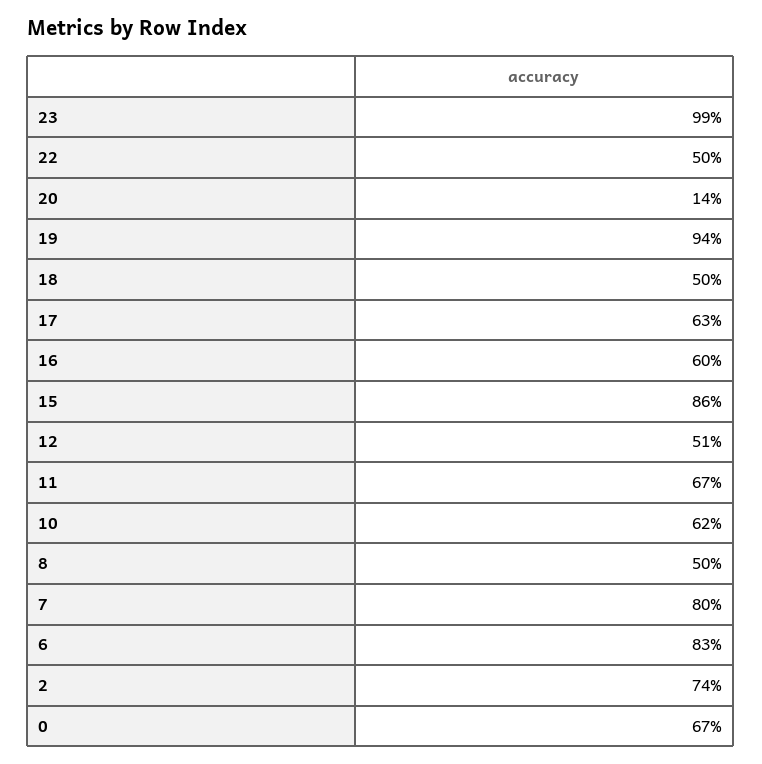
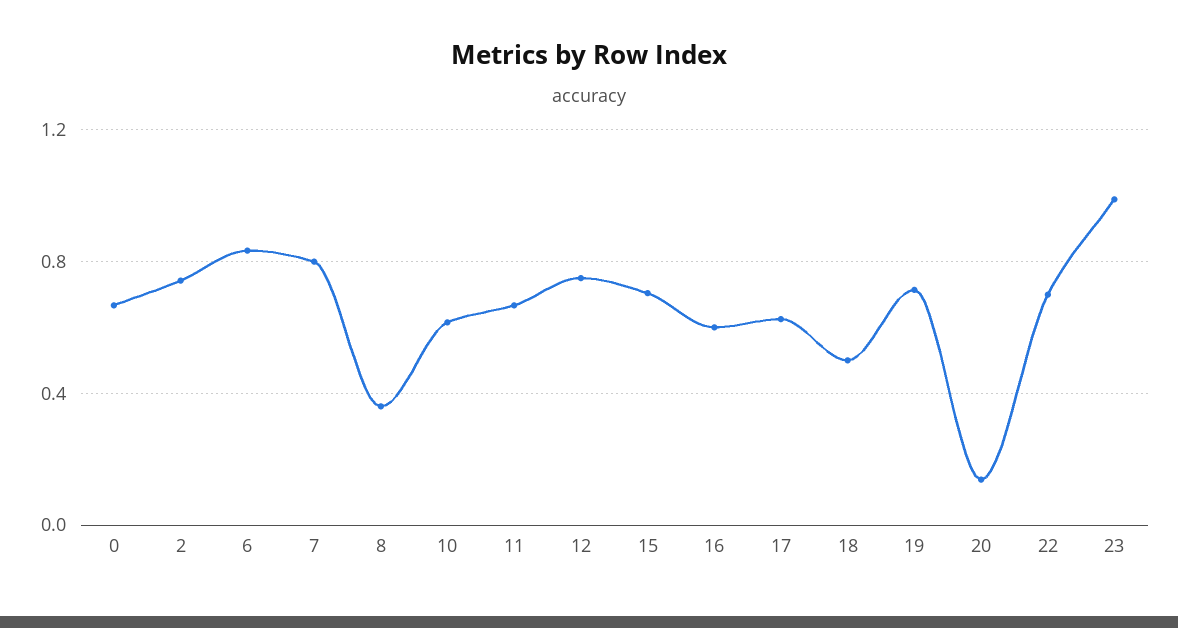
22: 0.5 -> 0.7
19: 0.94 -> 0.7
15: 0.86 -> 0.7
12: 0.51 -> 0.75
8: 0.5 -> 0.35

